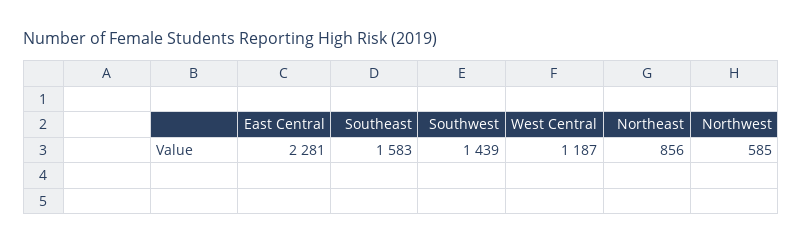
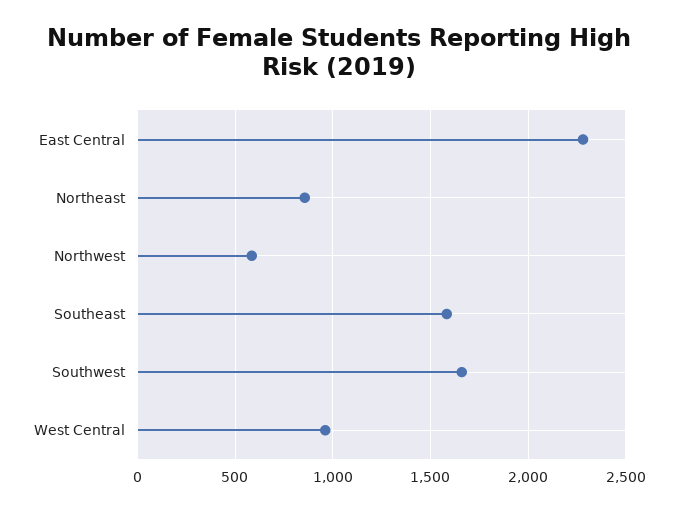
Southwest: 1439 -> 1650
West Central: 1187 -> 950

